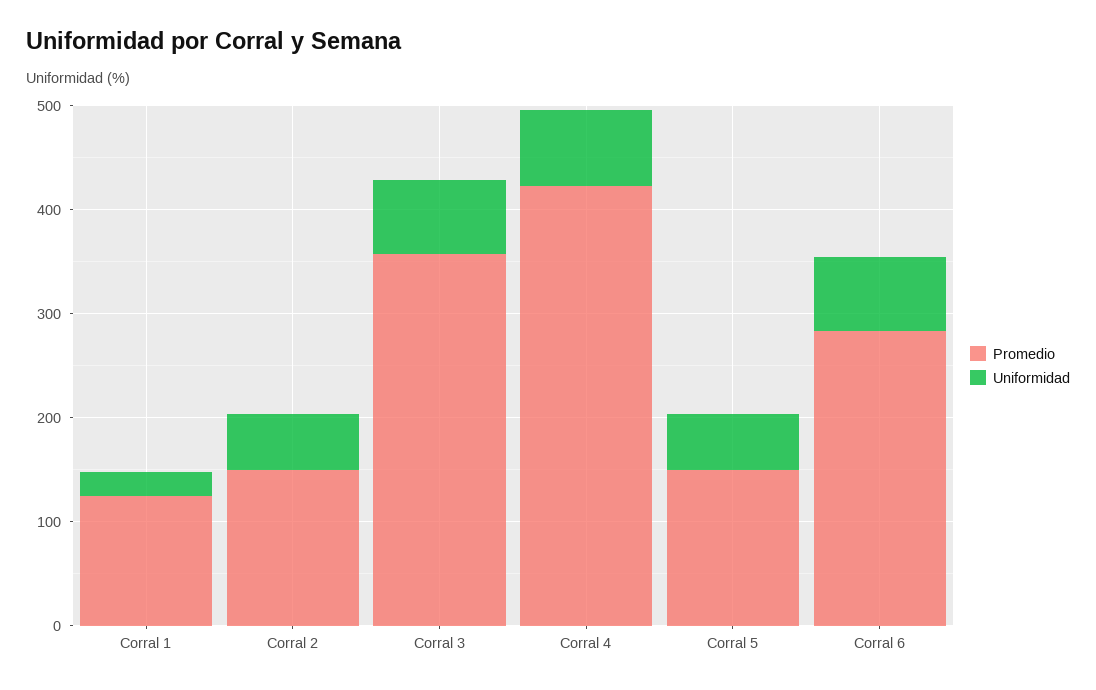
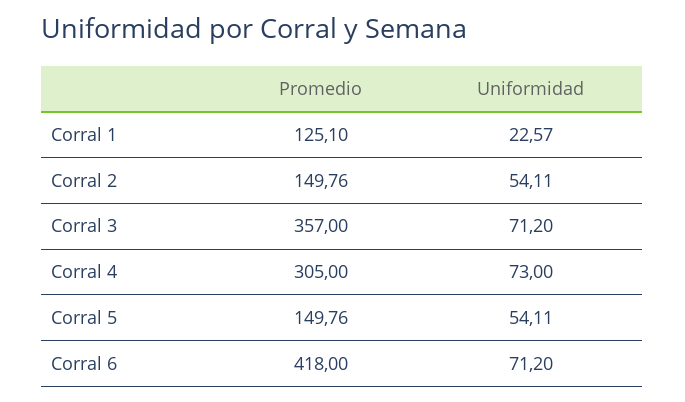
Promedio, Corral 4: 420 -> 305
Promedio, Corral 6: 280 -> 418

